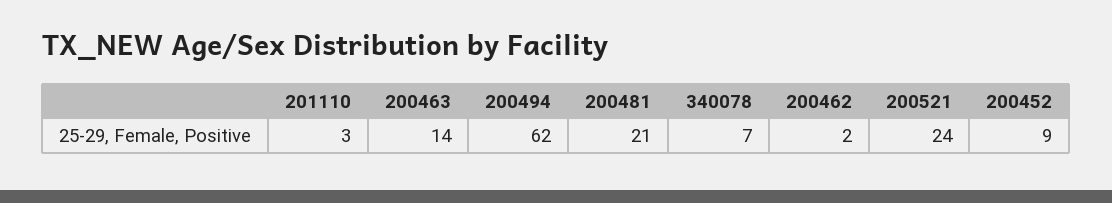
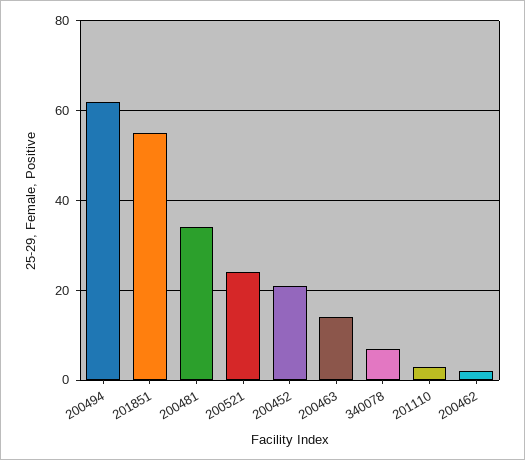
200481: 21 -> 35
200452: 9 -> 20
201851: none -> 55

